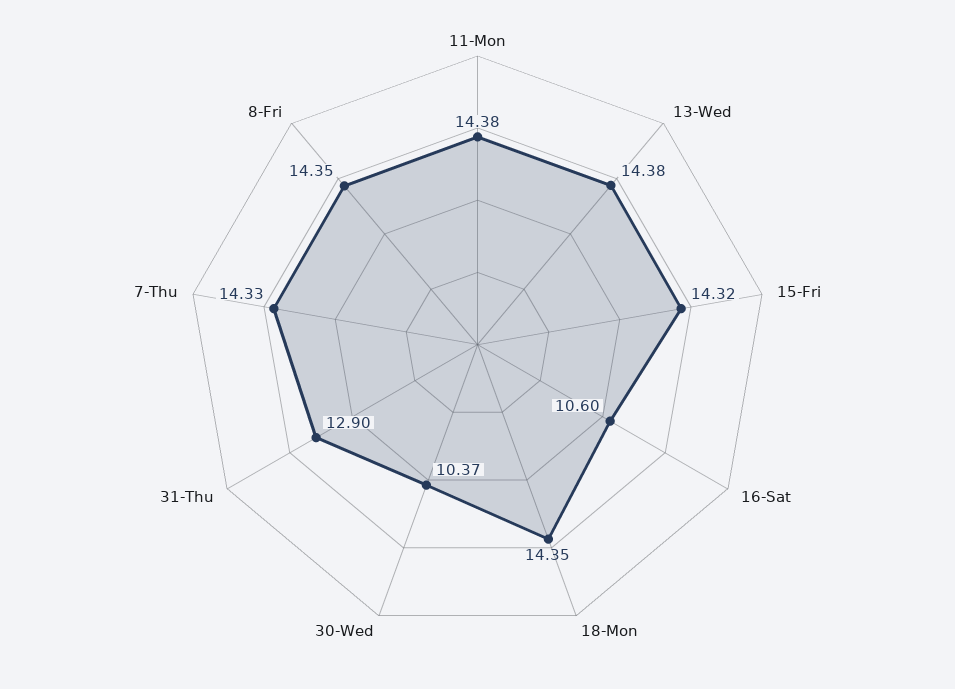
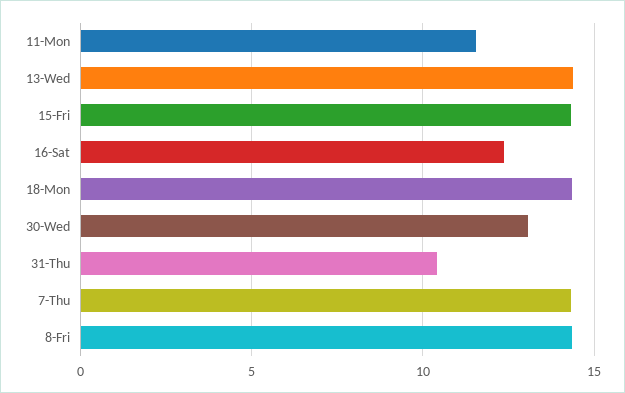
11-Mon: 14.38 -> 11.5
16-Sat: 10.6 -> 12.5
30-Wed: 10.37 -> 13
31-Thu: 12.9 -> 10.5

